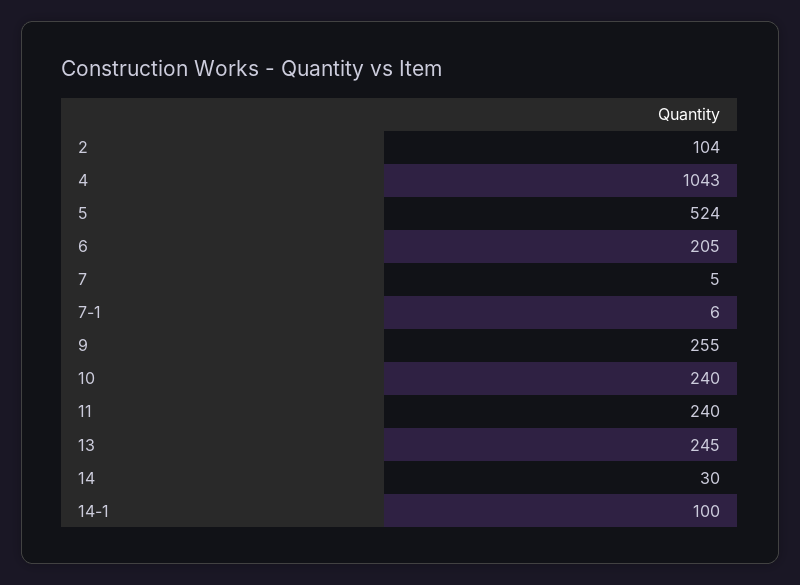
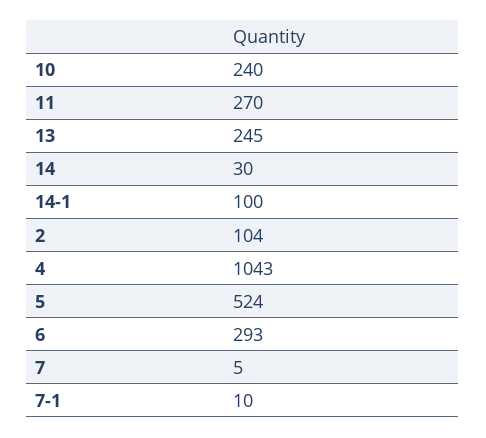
6: 205 -> 293
7-1: 6 -> 10
9: 255 -> none
11: 240 -> 270

